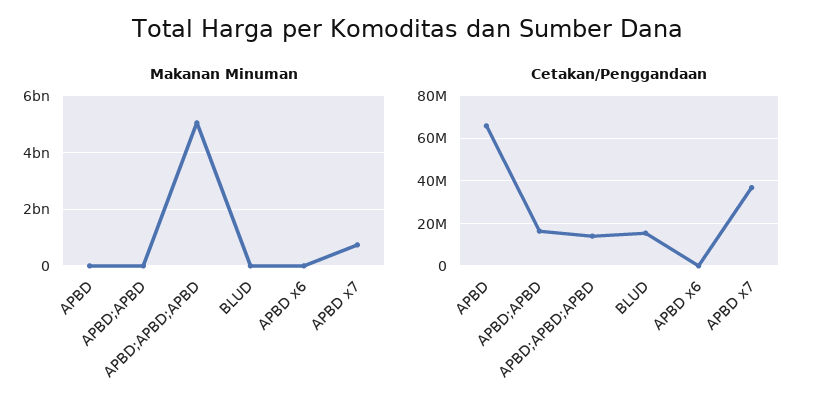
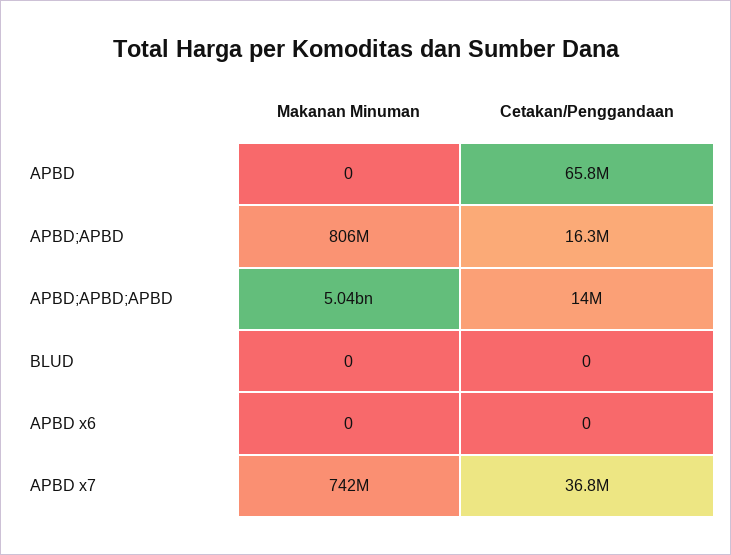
Makanan Minuman, APBD;APBD: 0 -> 806000000
Cetakan/Penggandaan, BLUD: 15000000 -> 0

